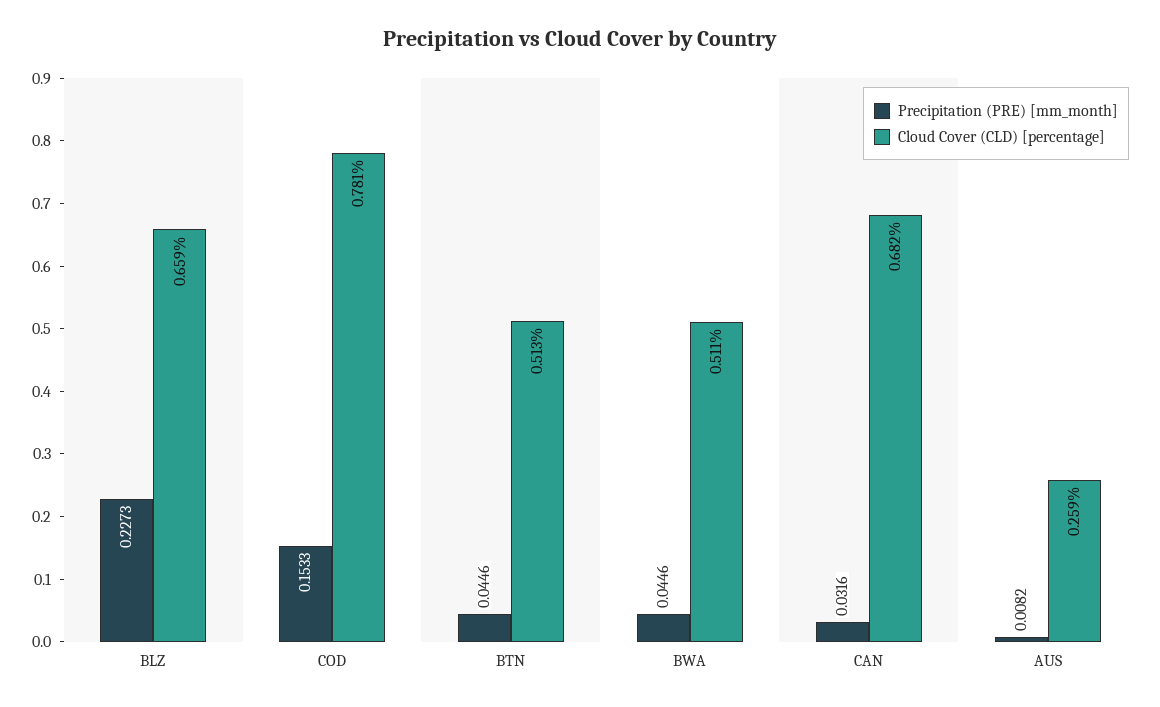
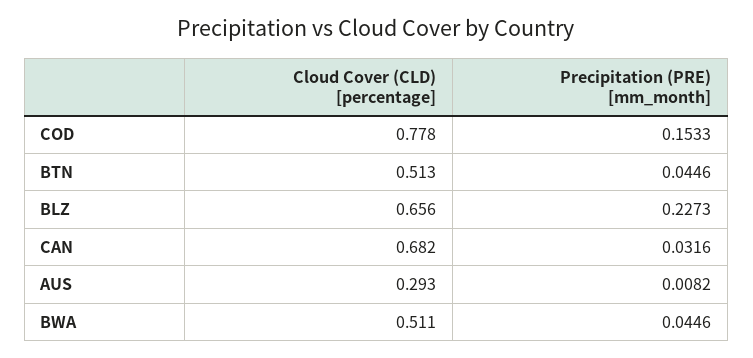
Cloud Cover (CLD) [percentage], BLZ: 0.659 -> 0.656
Cloud Cover (CLD) [percentage], COD: 0.781 -> 0.778
Cloud Cover (CLD) [percentage], AUS: 0.259 -> 0.293

